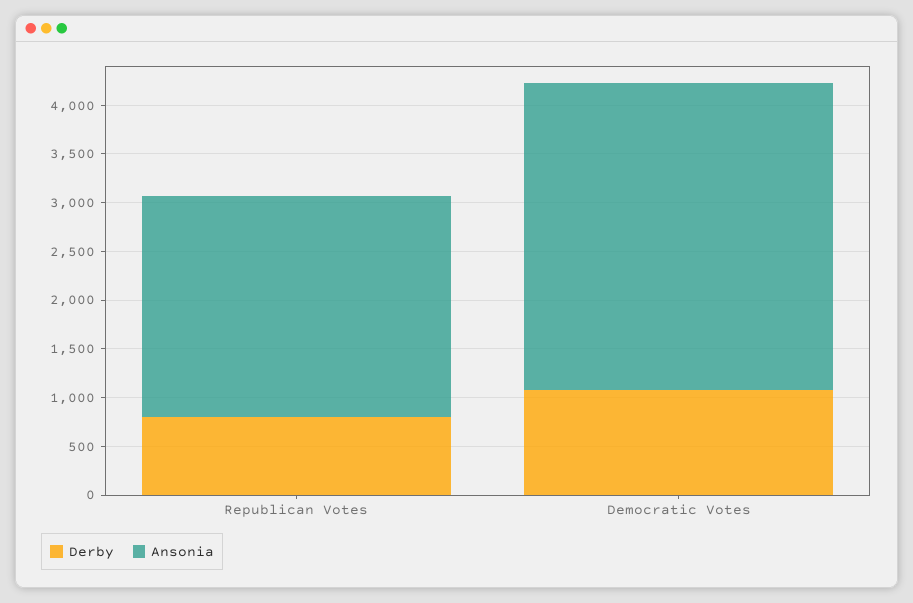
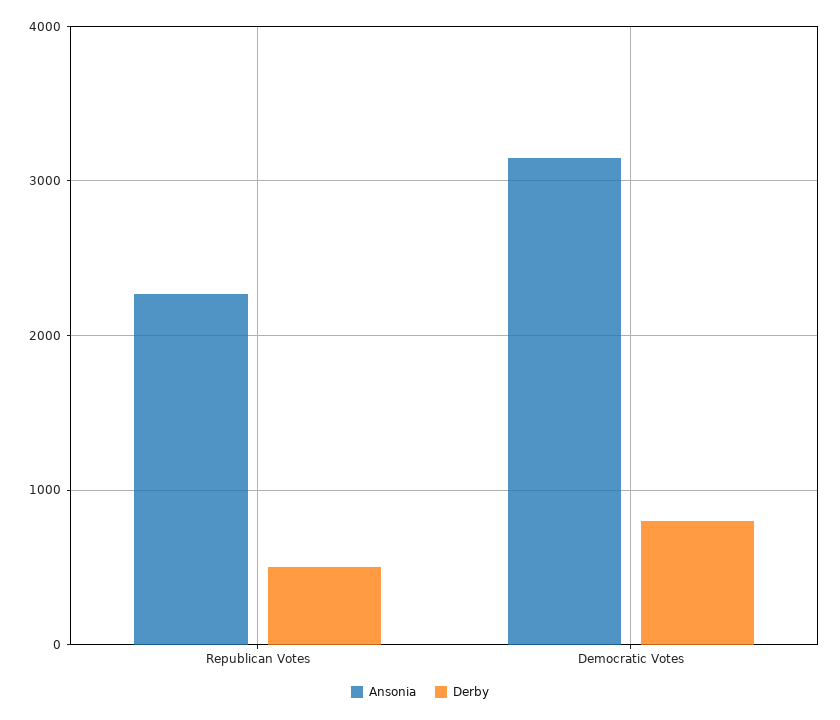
Derby, Republican Votes: 800 -> 500
Derby, Democratic Votes: 1100 -> 800

